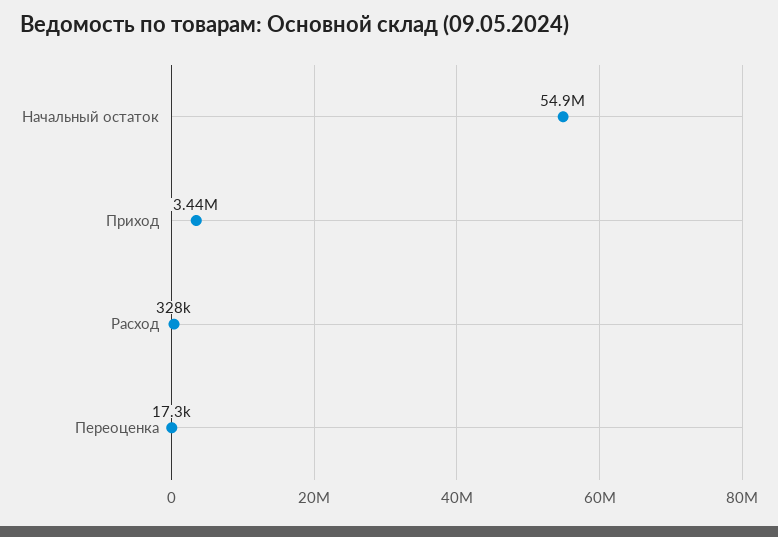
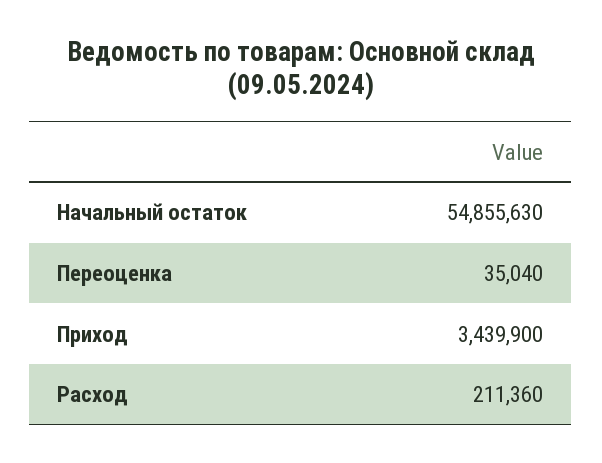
Расход: 328000 -> 211360
Переоценка: 17300 -> 35040

